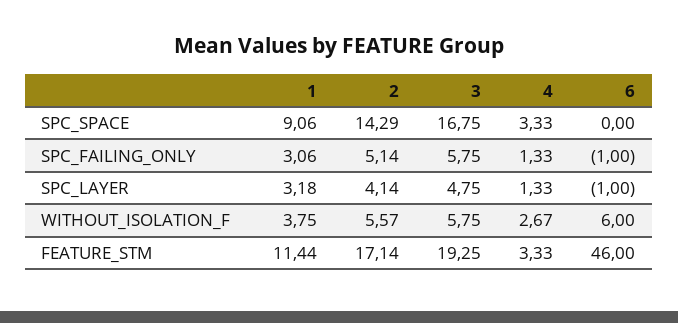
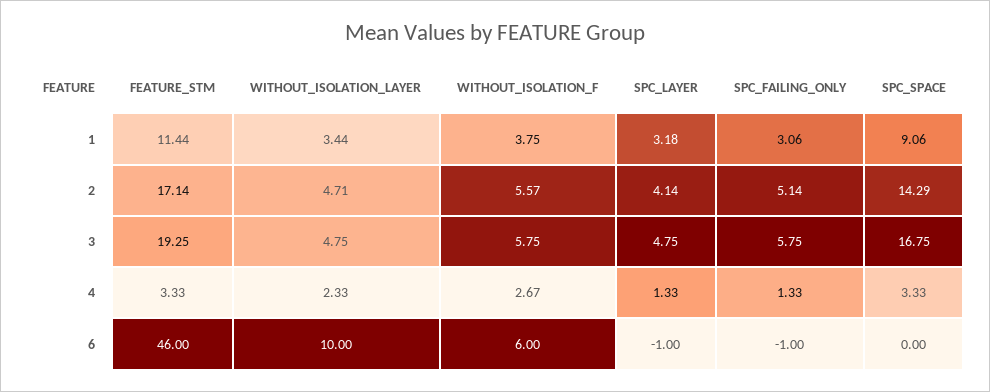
1, WITHOUT_ISOLATION_LAYER: none -> 3.44
2, WITHOUT_ISOLATION_LAYER: none -> 4.71
3, WITHOUT_ISOLATION_LAYER: none -> 4.75
4, WITHOUT_ISOLATION_LAYER: none -> 2.33
6, WITHOUT_ISOLATION_LAYER: none -> 10

